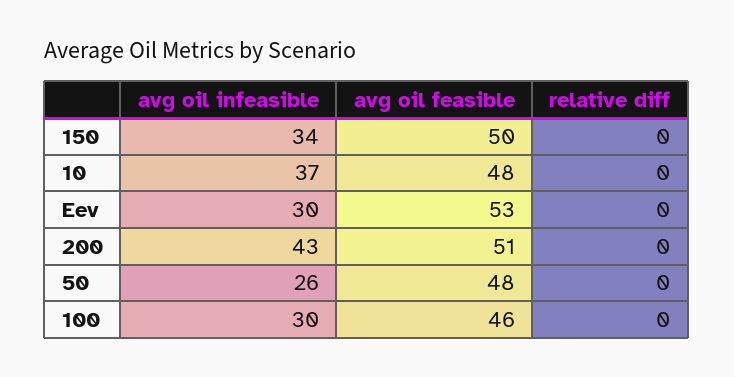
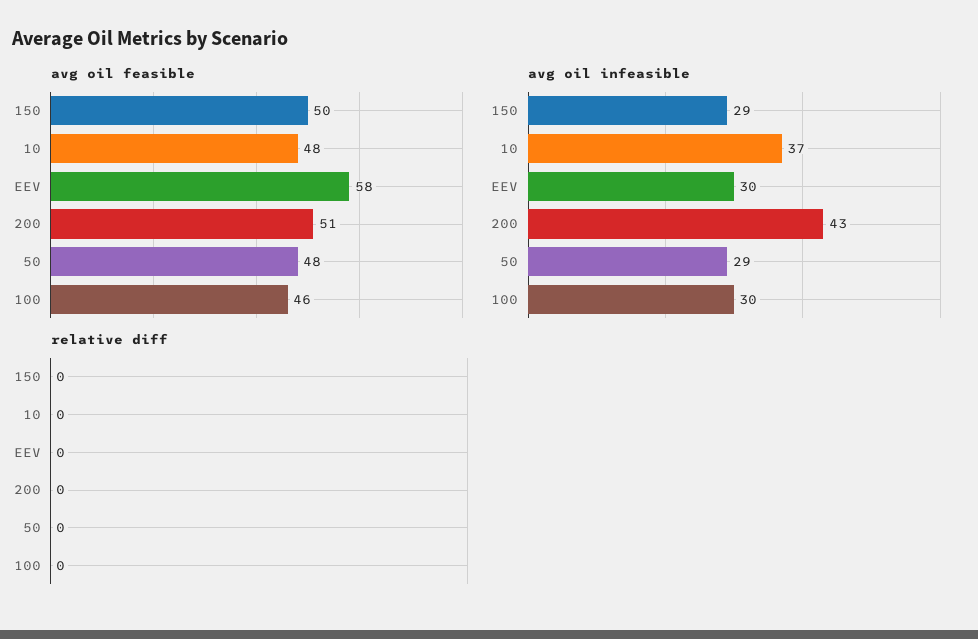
avg oil infeasible, 150: 34 -> 29
avg oil feasible, Eev: 53 -> 58
avg oil infeasible, 50: 26 -> 29

